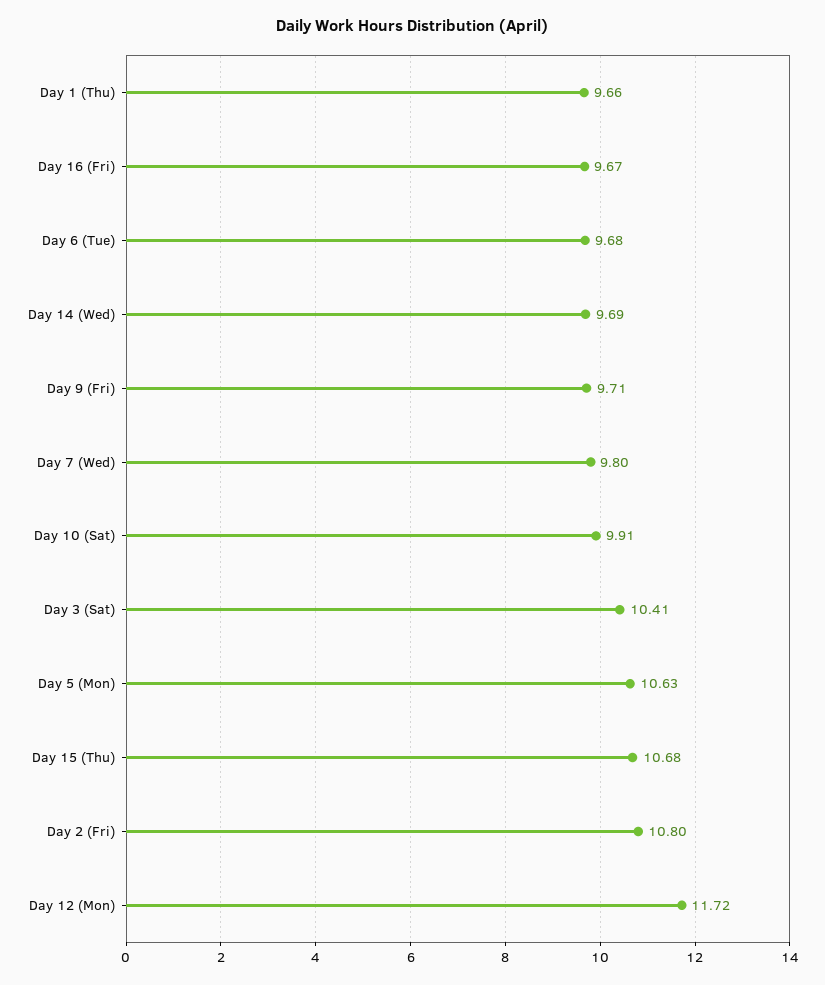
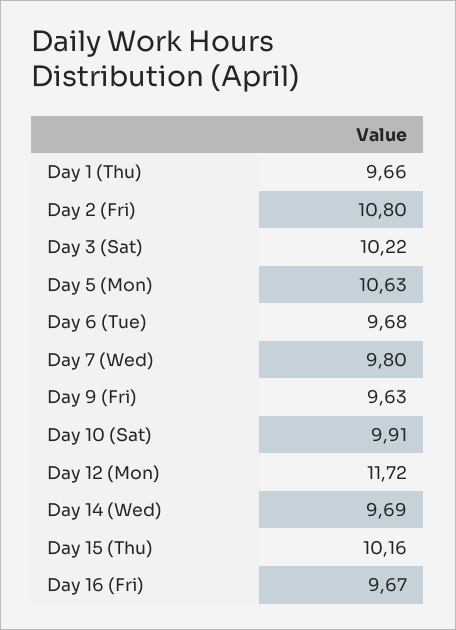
Day 9 (Fri): 9.71 -> 9.63
Day 3 (Sat): 10.41 -> 10.22
Day 15 (Thu): 10.68 -> 10.16

